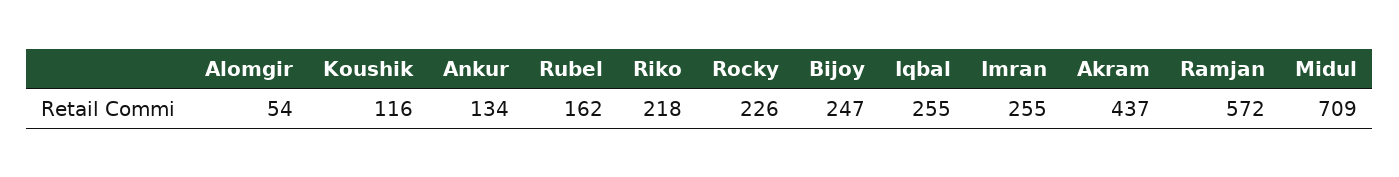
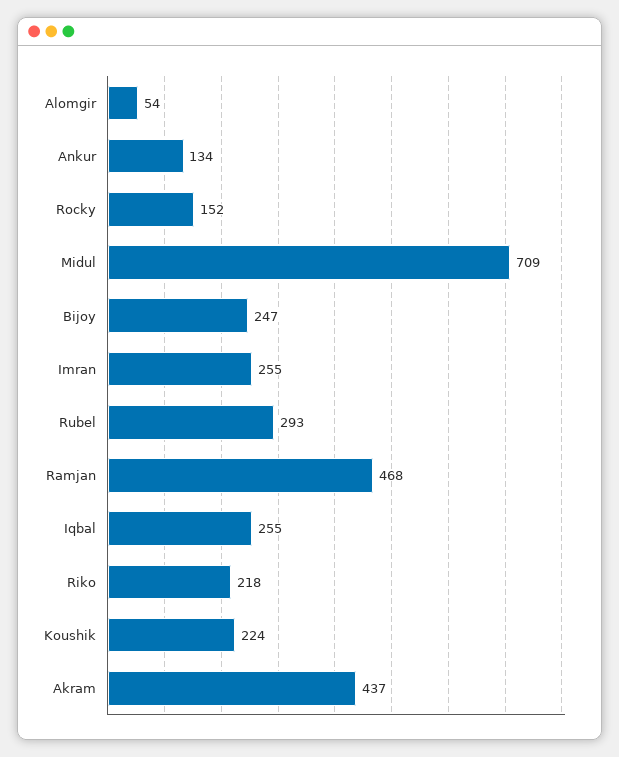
Koushik: 116 -> 224
Rubel: 162 -> 293
Rocky: 226 -> 152
Ramjan: 572 -> 468

